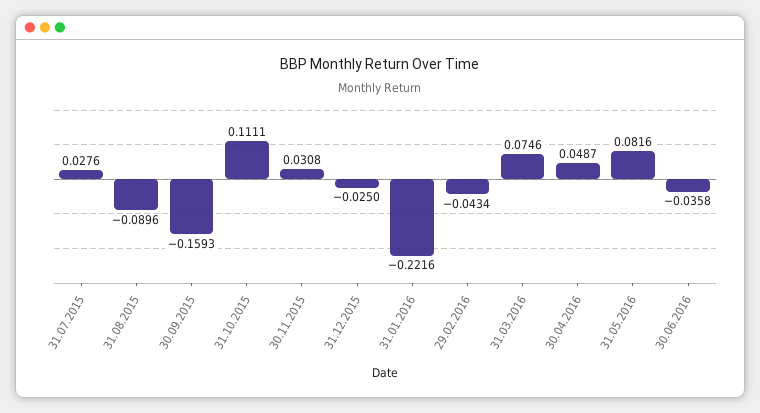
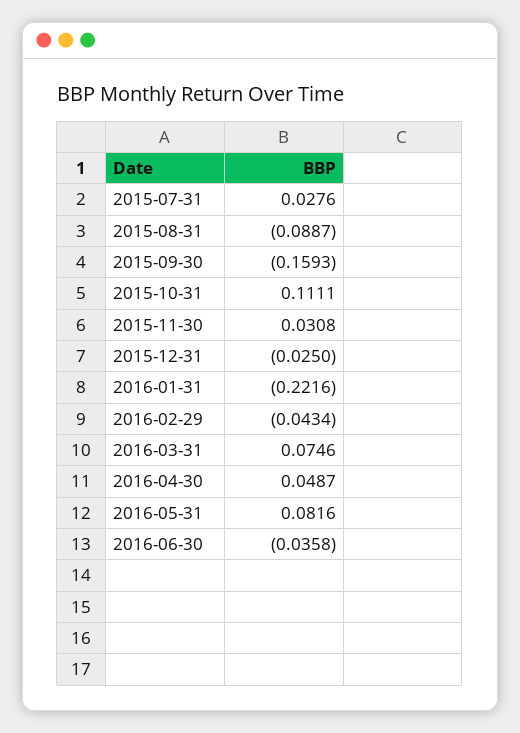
31.08.2015: -0.0896 -> -0.0887

